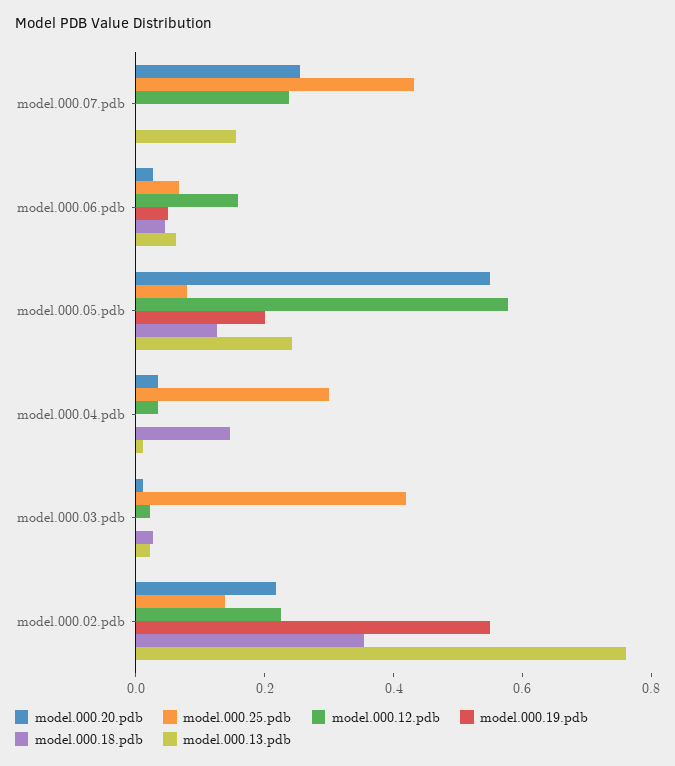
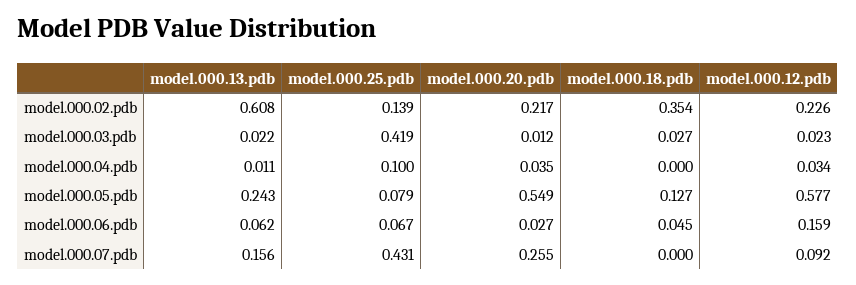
model.000.12.pdb, model.000.07.pdb: 0.25 -> 0.092
model.000.19.pdb, model.000.07.pdb: 0 -> none
model.000.19.pdb, model.000.06.pdb: 0.05 -> none
model.000.19.pdb, model.000.05.pdb: 0.2 -> none
model.000.25.pdb, model.000.04.pdb: 0.3 -> 0.1
model.000.19.pdb, model.000.04.pdb: 0 -> none
model.000.18.pdb, model.000.04.pdb: 0.15 -> 0
model.000.19.pdb, model.000.03.pdb: 0 -> none
model.000.19.pdb, model.000.02.pdb: 0.55 -> none
model.000.13.pdb, model.000.02.pdb: 0.75 -> 0.608

